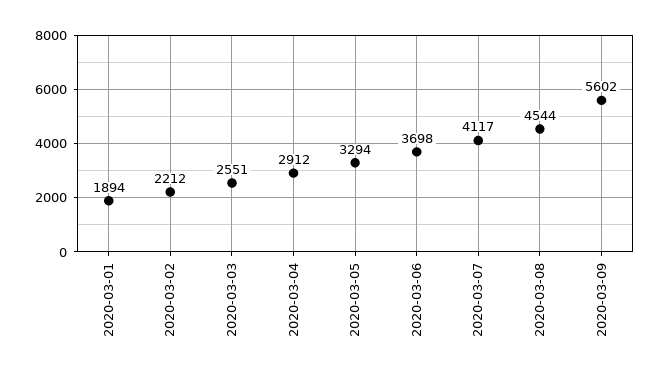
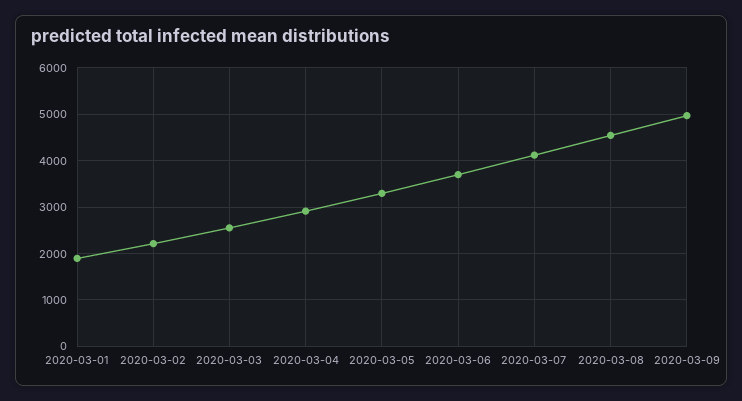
2020-03-09: 5602 -> 5000

